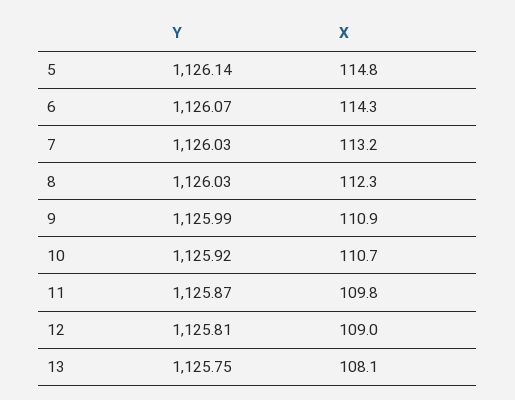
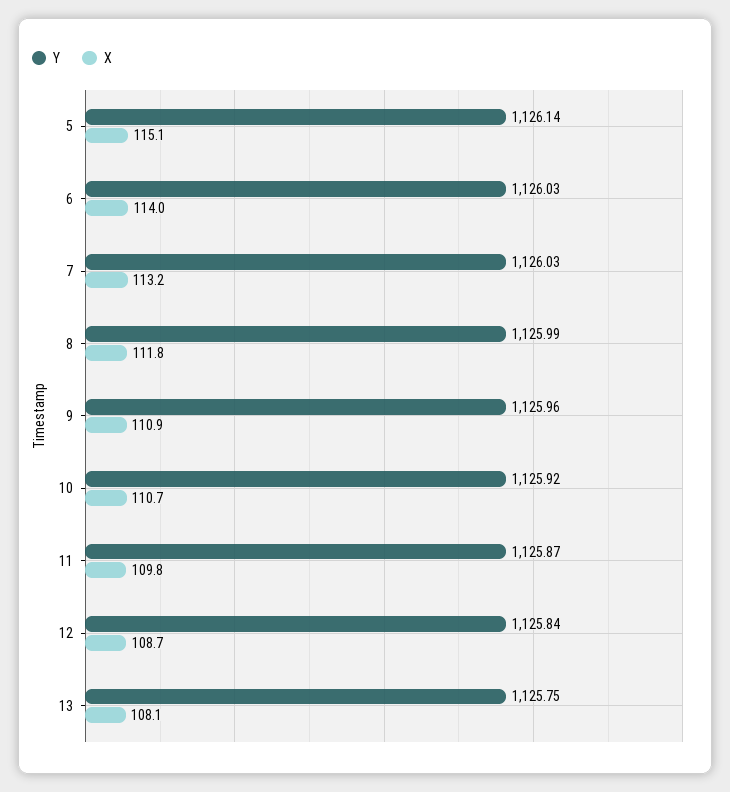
X, 5: 114.8 -> 115.1
Y, 6: 1126.07 -> 1126.03
X, 6: 114.3 -> 114
Y, 8: 1126.03 -> 1125.99
X, 8: 112.3 -> 111.8
Y, 9: 1125.99 -> 1125.96
Y, 12: 1125.81 -> 1125.84
X, 12: 109 -> 108.7

